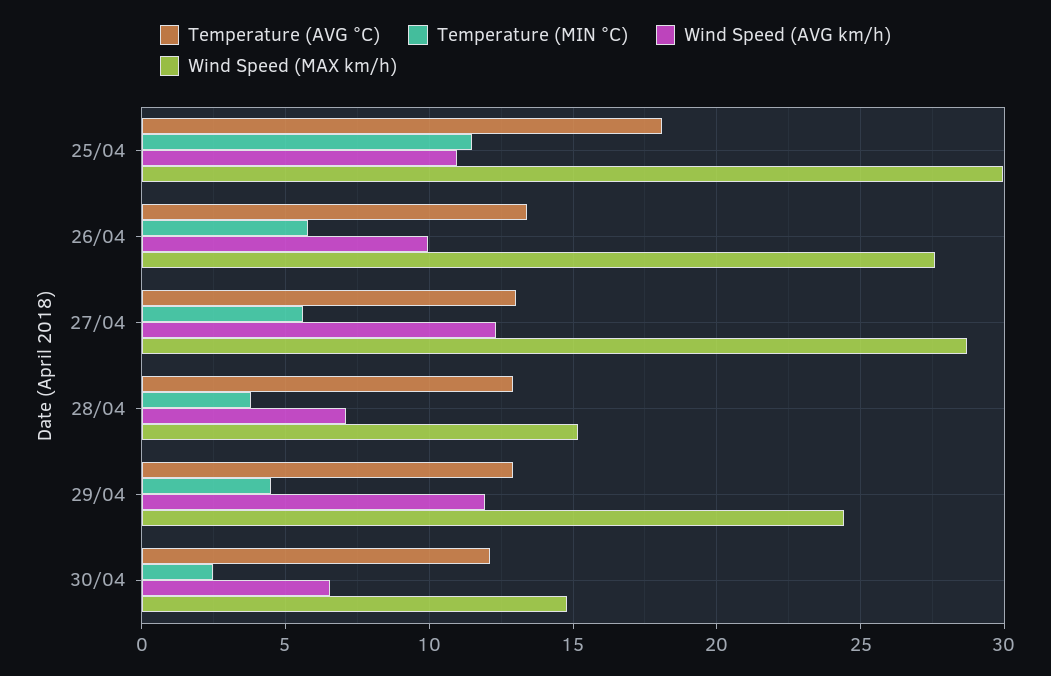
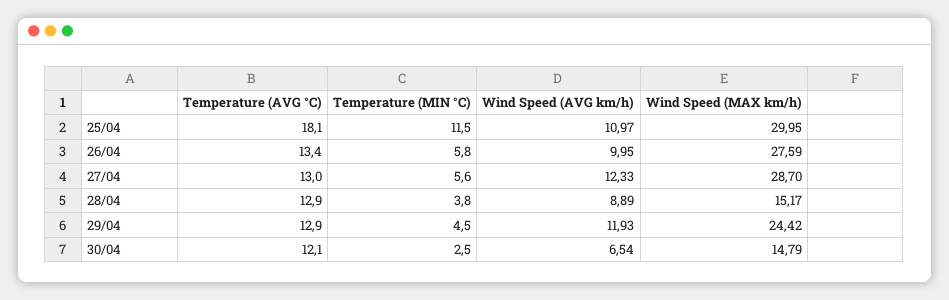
Wind Speed (AVG km/h), 28/04: 7 -> 8.89

